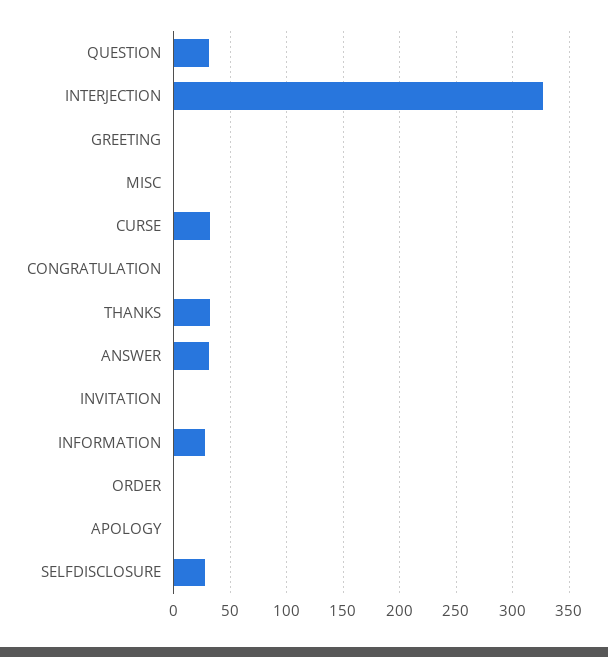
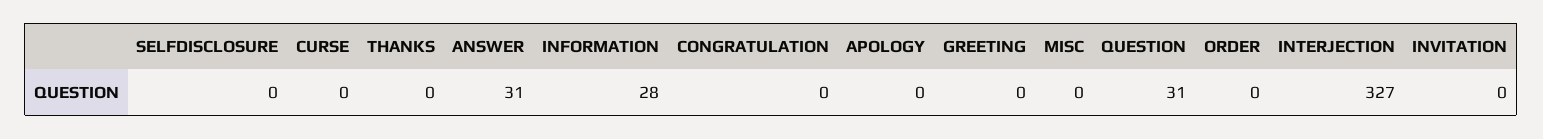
CURSE: 30 -> 0
THANKS: 30 -> 0
SELFDISCLOSURE: 30 -> 0

